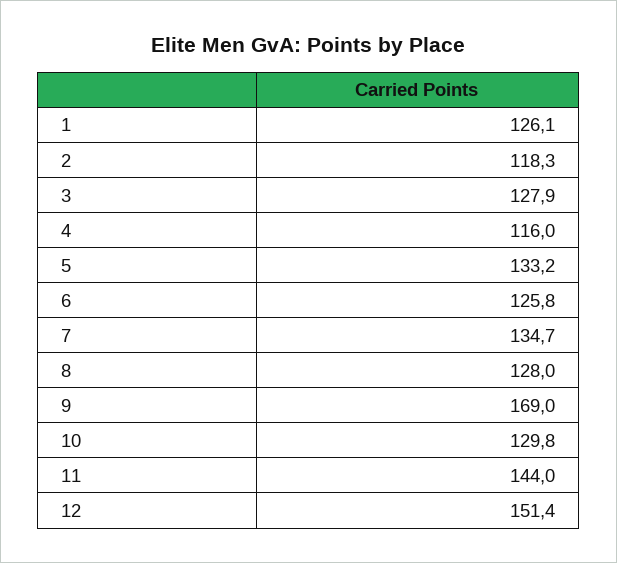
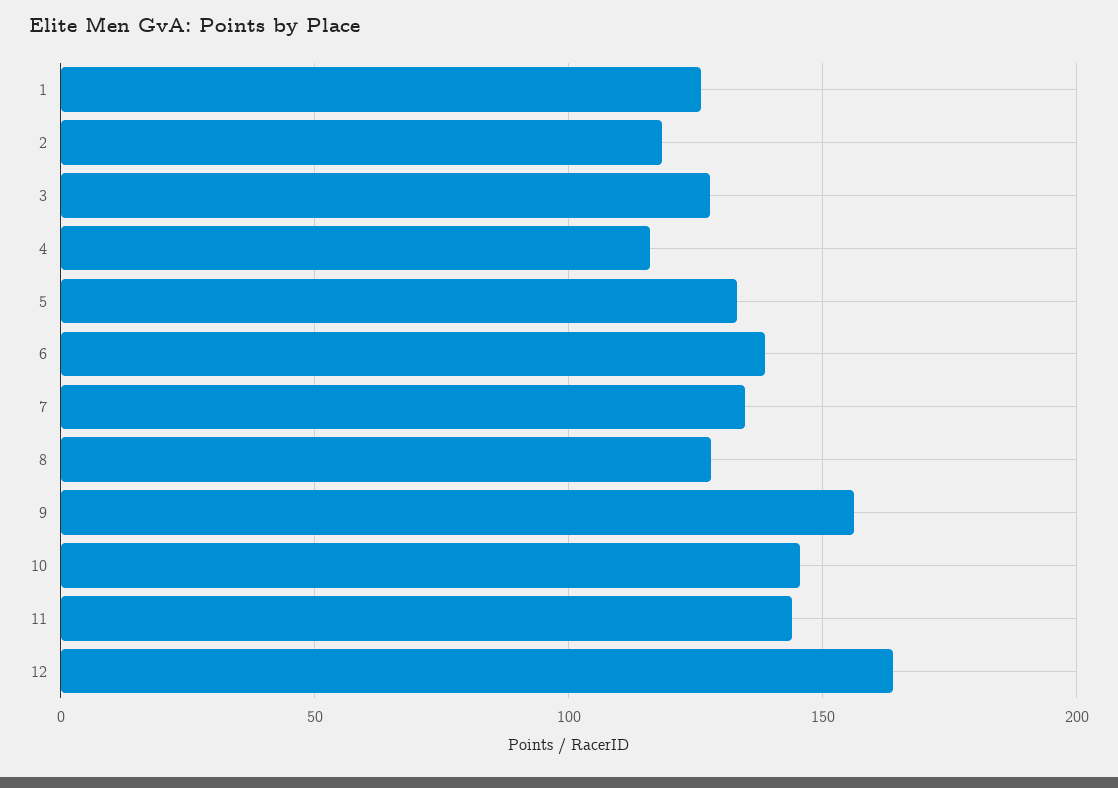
6: 125.8 -> 140
9: 169 -> 155
10: 129.8 -> 145
12: 151.4 -> 165

